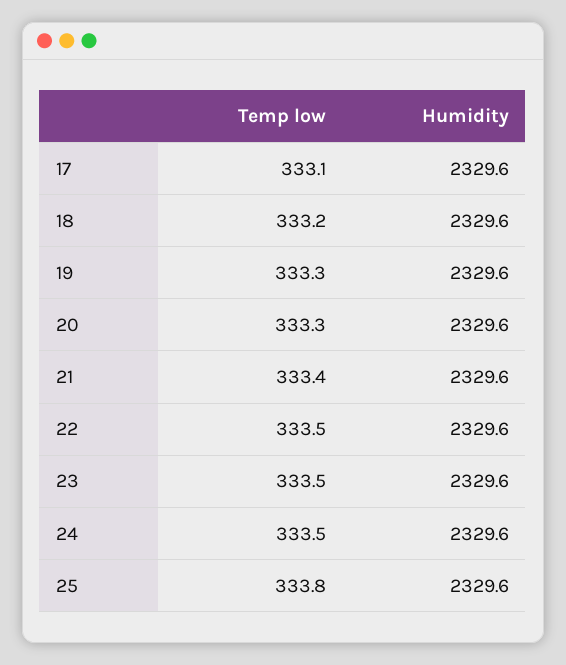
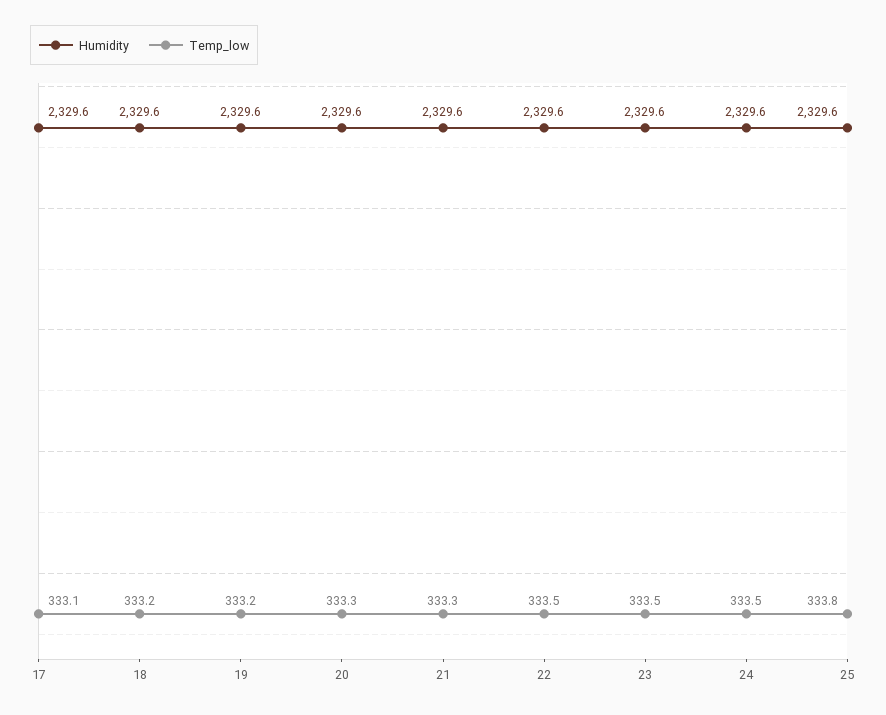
Temp low, 19: 333.3 -> 333.2
Temp low, 21: 333.4 -> 333.3

